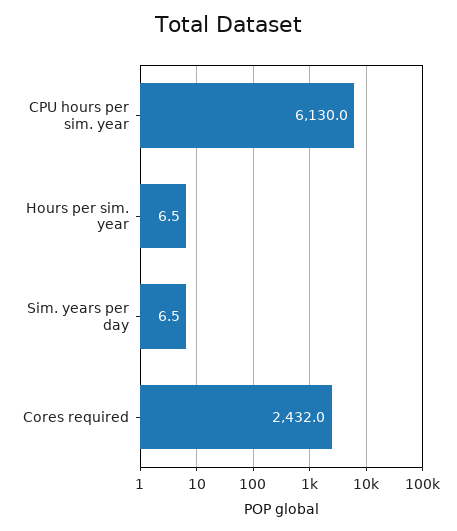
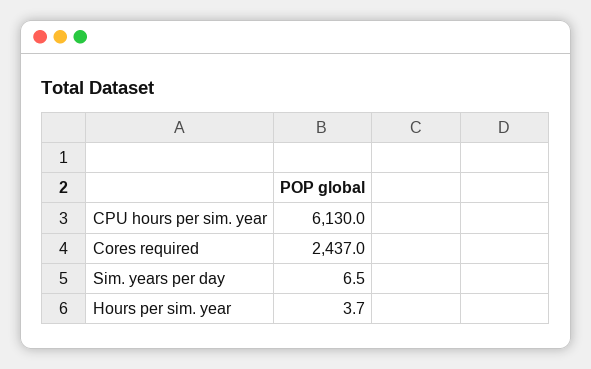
Hours per sim. year: 6.5 -> 3.7
Cores required: 2432 -> 2437

